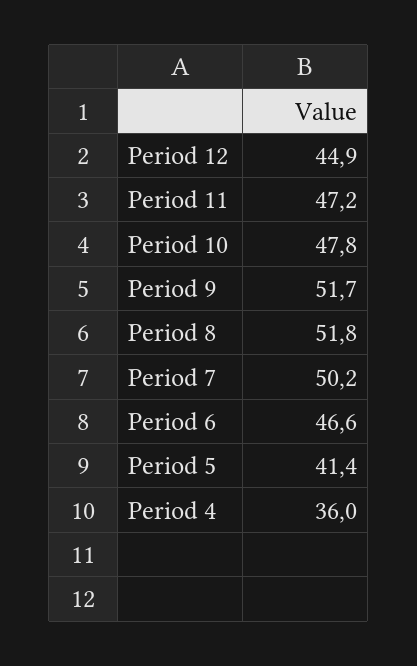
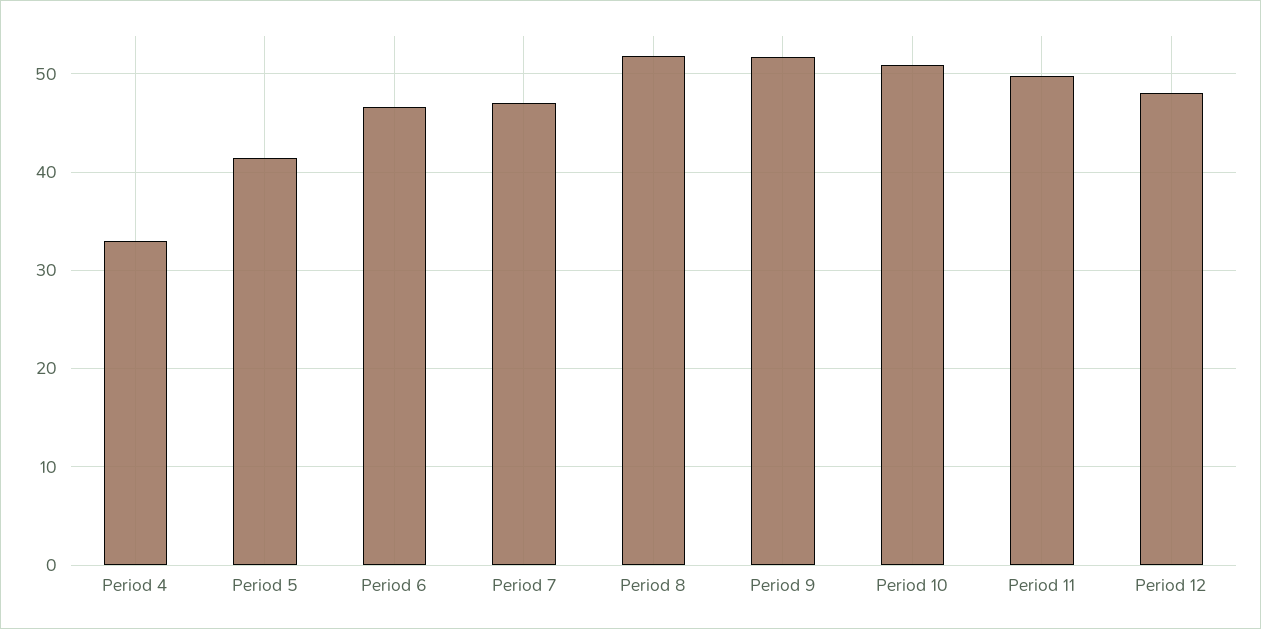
Period 12: 44.9 -> 48
Period 11: 47.2 -> 50
Period 10: 47.8 -> 51
Period 7: 50.2 -> 47
Period 4: 36 -> 33

